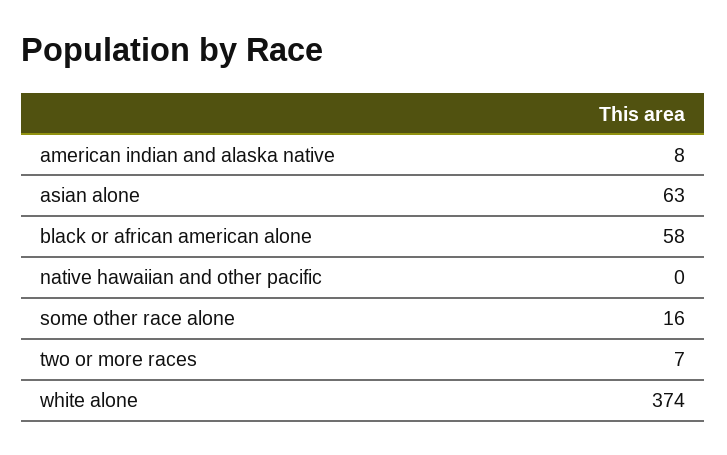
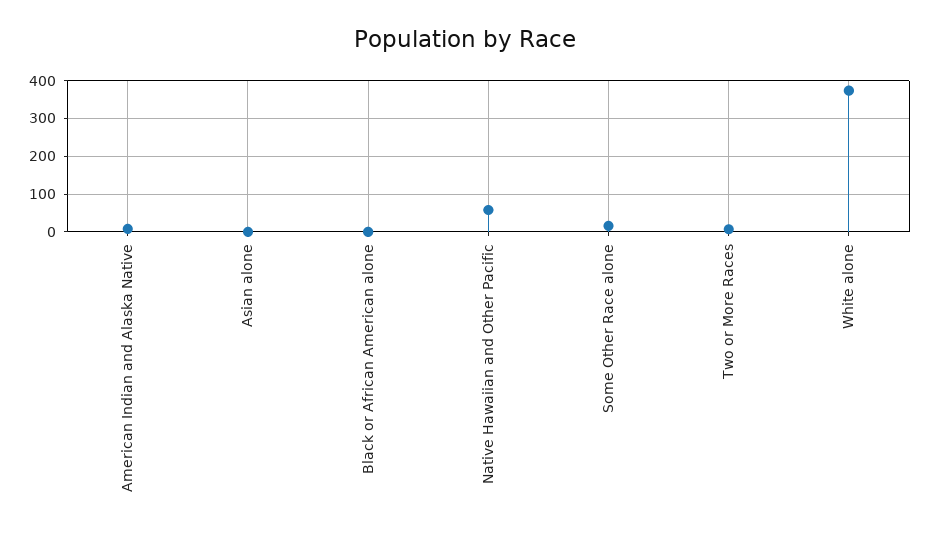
asian alone: 63 -> 0
black or african american alone: 58 -> 0
native hawaiian and other pacific: 0 -> 60

